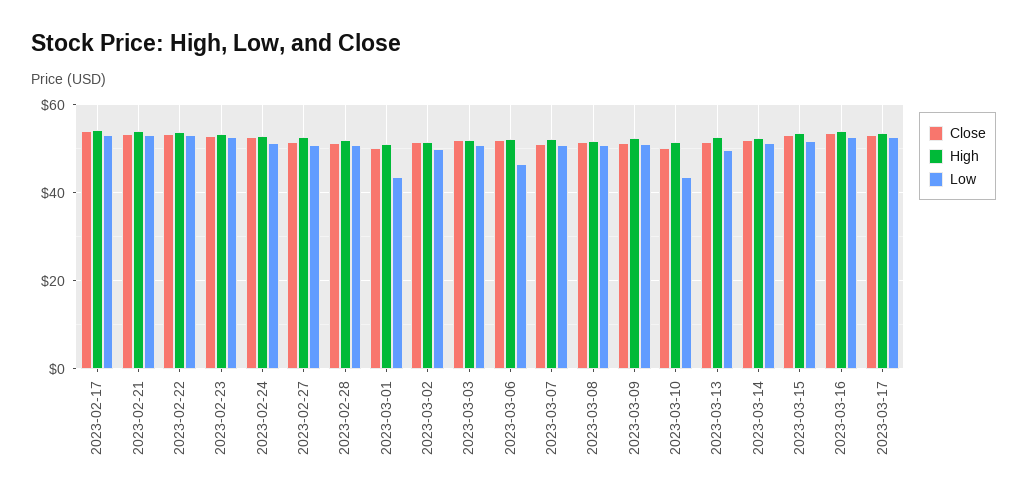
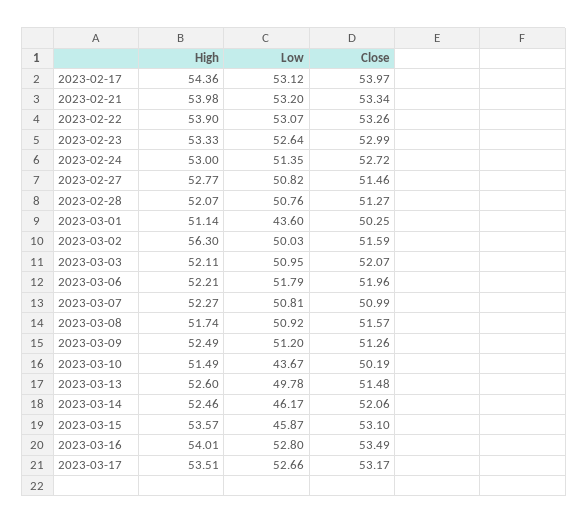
High, 2023-03-02: 52 -> 56.3
Low, 2023-03-06: 46 -> 51.79
Low, 2023-03-14: 52 -> 46.17
Low, 2023-03-15: 52 -> 45.87

